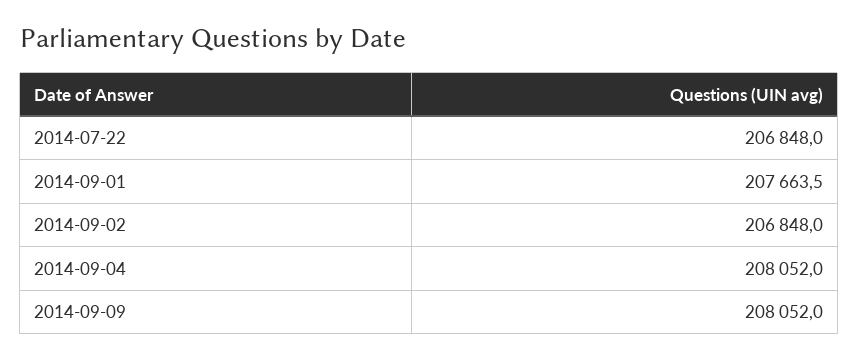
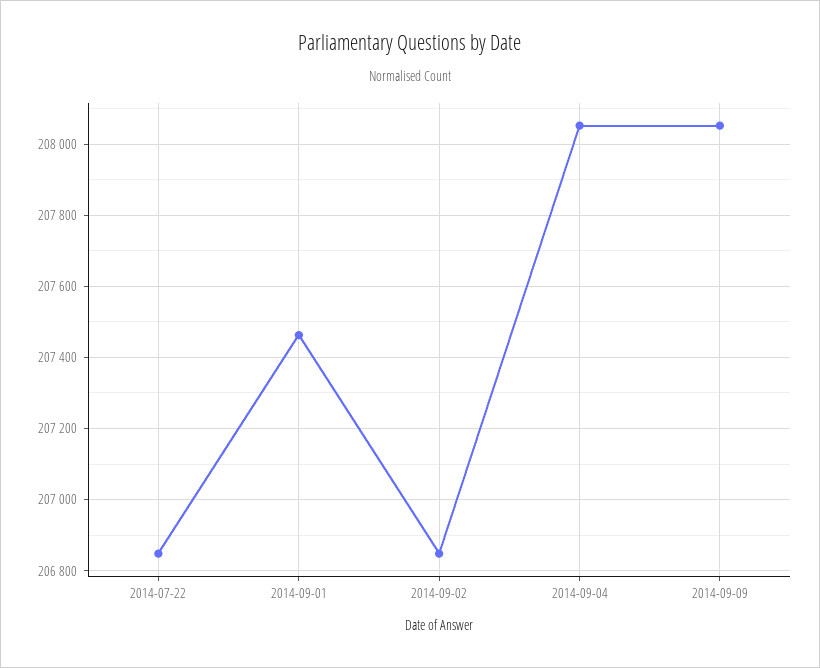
2014-09-01: 207663.5 -> 207460

